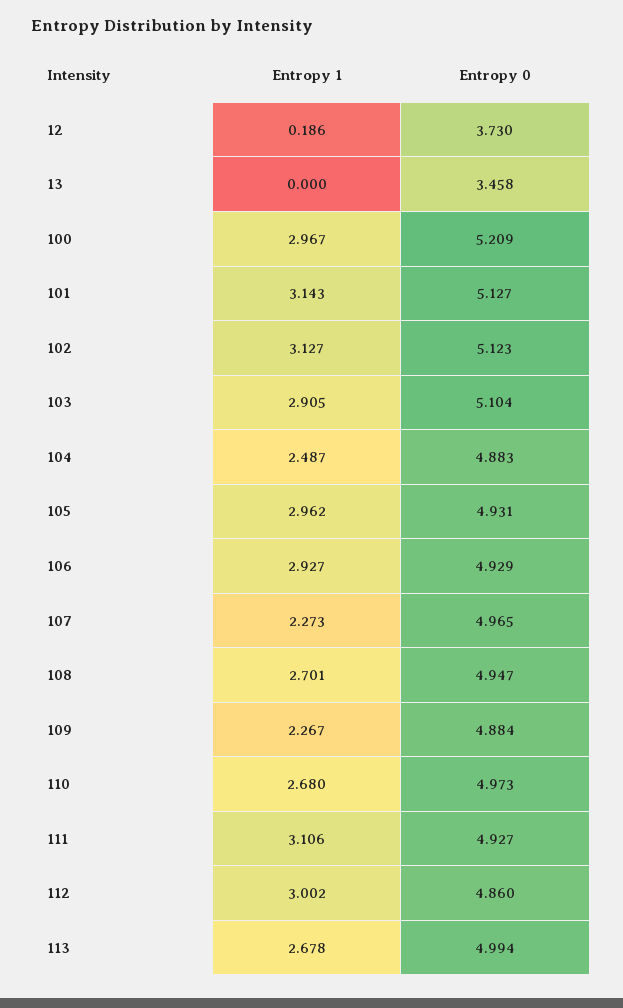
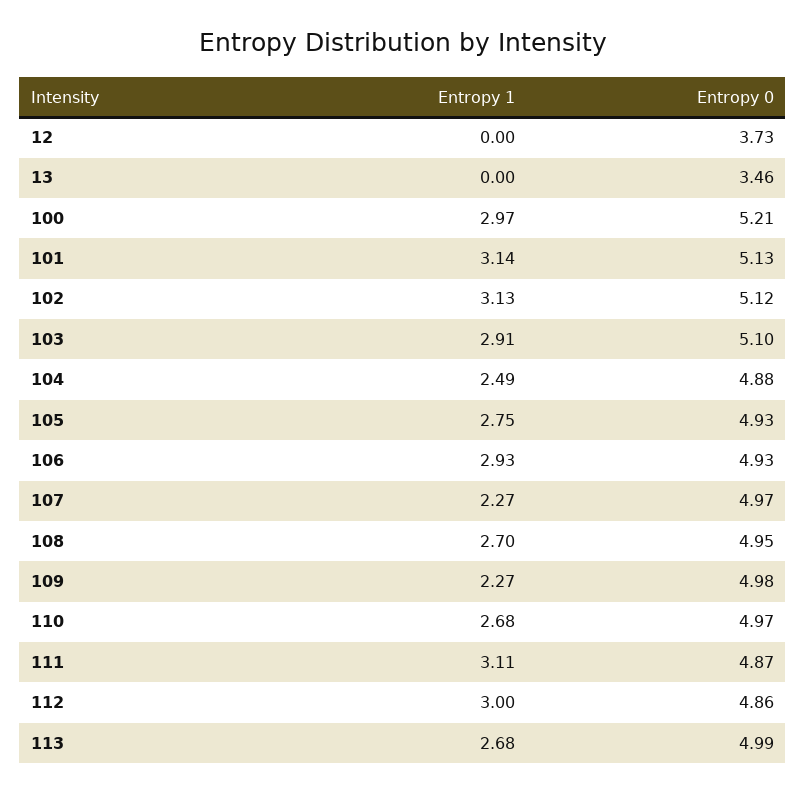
Entropy 1, 12: 0.186 -> 0
Entropy 1, 105: 2.962 -> 2.75
Entropy 0, 109: 4.884 -> 4.98
Entropy 0, 111: 4.927 -> 4.87

